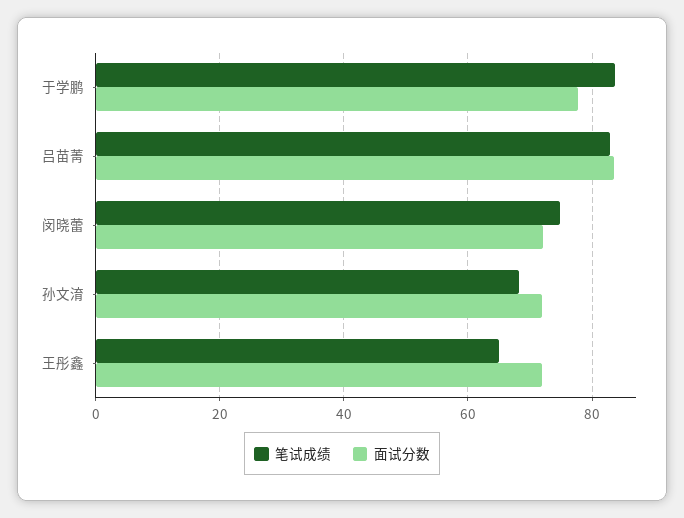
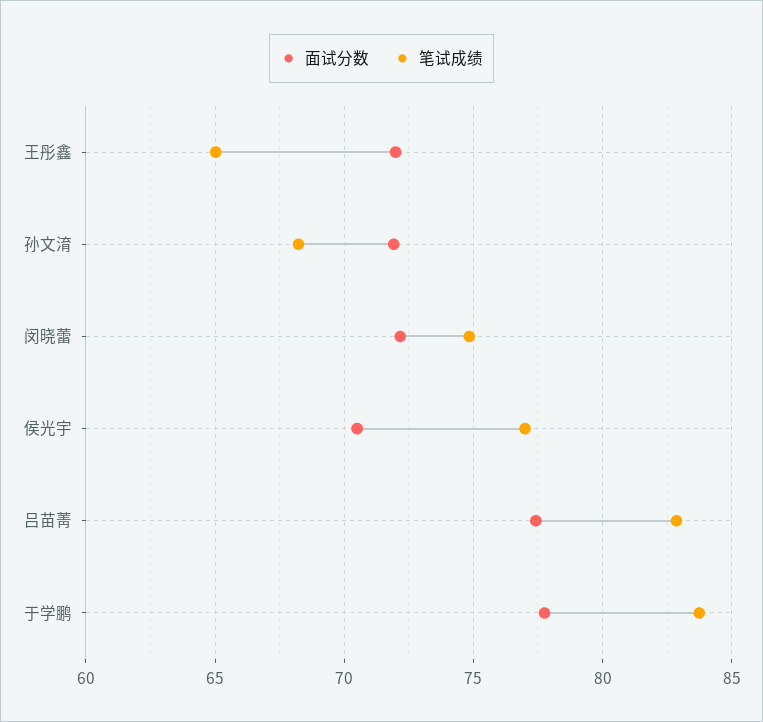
面试分数, 吕苗菁: 84 -> 77.5
面试分数, 侯光宇: none -> 70.5
笔试成绩, 侯光宇: none -> 77

